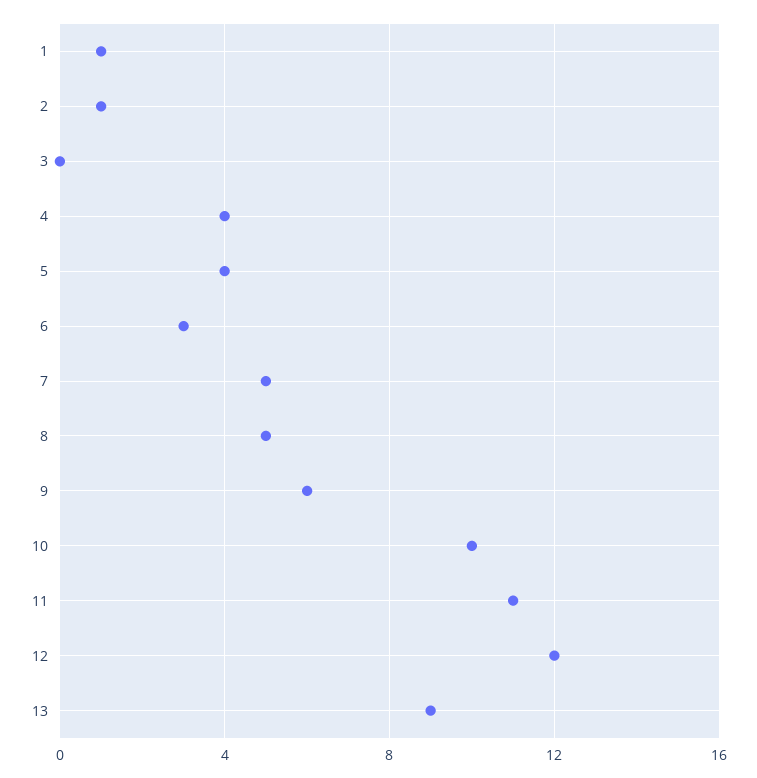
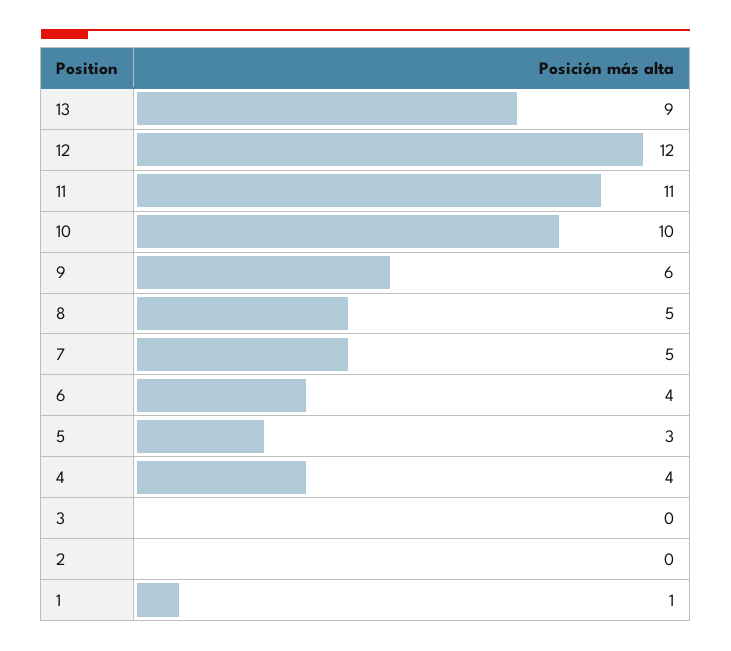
2: 1 -> 0
5: 4 -> 3
6: 3 -> 4

